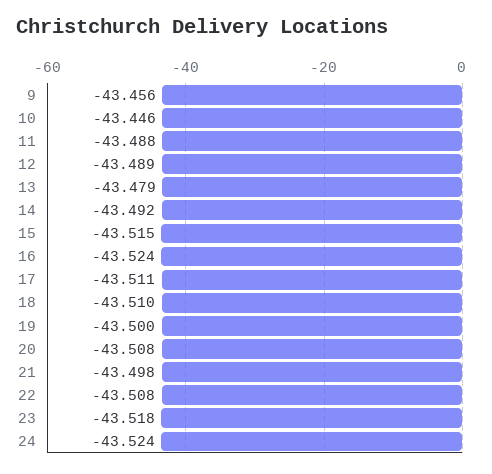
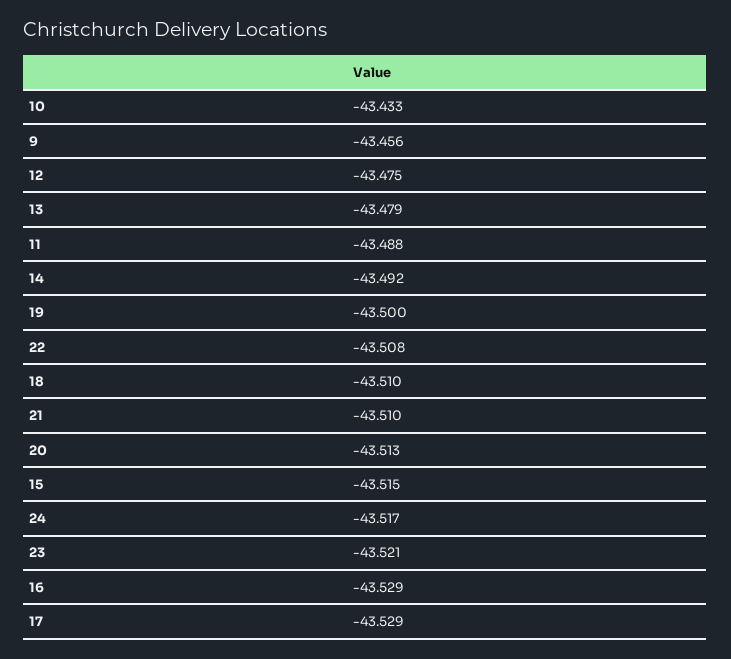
10: -43.446 -> -43.433
12: -43.489 -> -43.475
16: -43.524 -> -43.529
17: -43.511 -> -43.529
20: -43.508 -> -43.513
21: -43.498 -> -43.51
23: -43.518 -> -43.521
24: -43.524 -> -43.517

